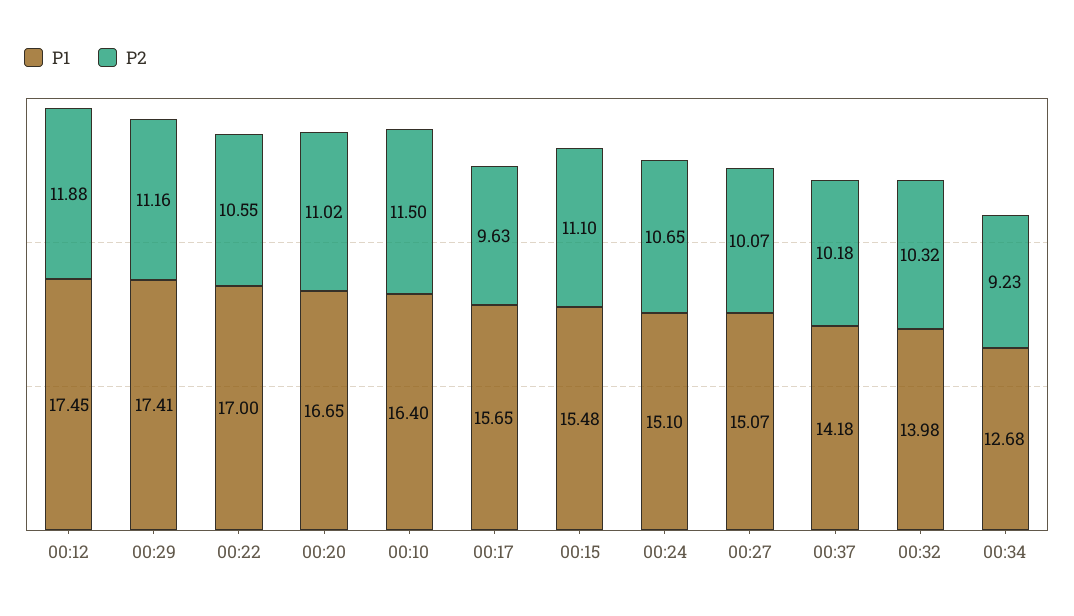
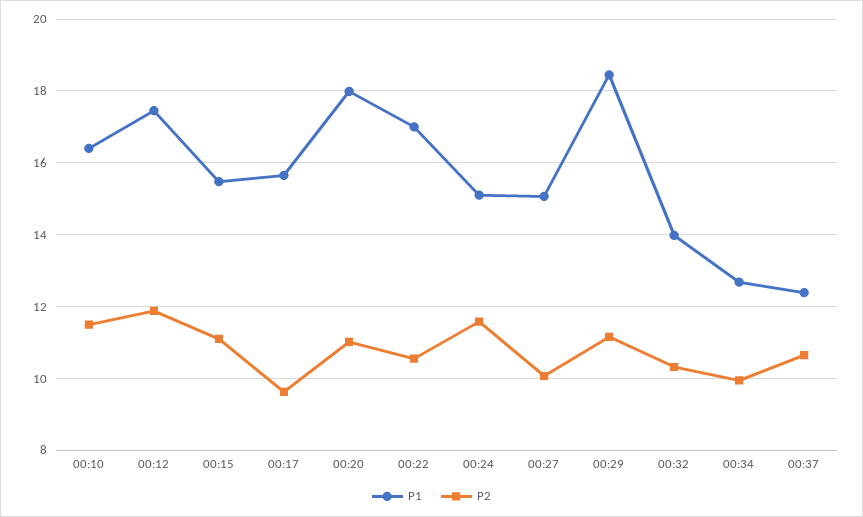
P1, 00:29: 17.41 -> 18.4
P1, 00:20: 16.65 -> 18
P2, 00:24: 10.65 -> 11.6
P1, 00:37: 14.18 -> 12.4
P2, 00:37: 10.18 -> 10.6
P2, 00:34: 9.23 -> 10

